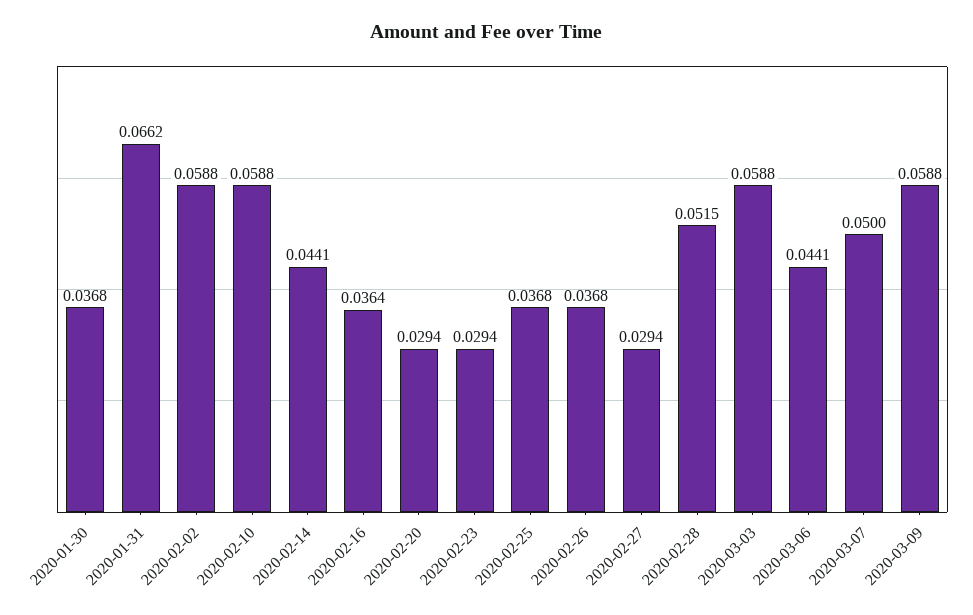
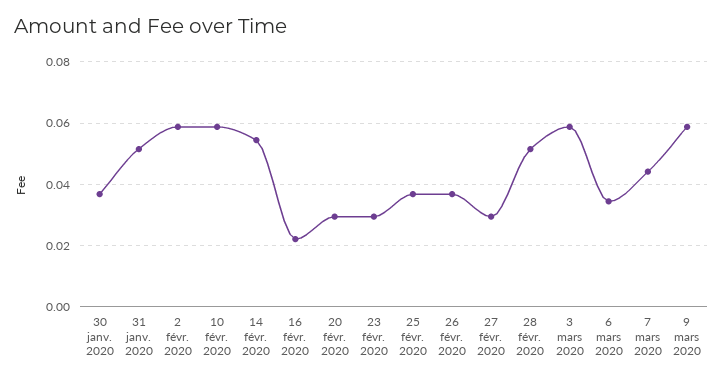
2020-01-31: 0.0662 -> 0.052
2020-02-14: 0.0441 -> 0.054
2020-02-16: 0.0364 -> 0.022
2020-03-06: 0.0441 -> 0.034
2020-03-07: 0.05 -> 0.044

